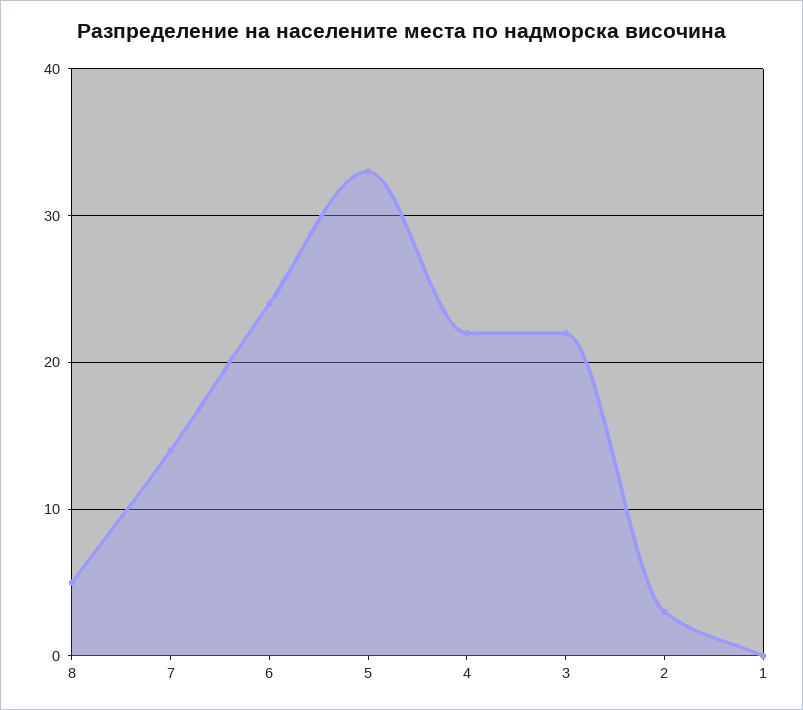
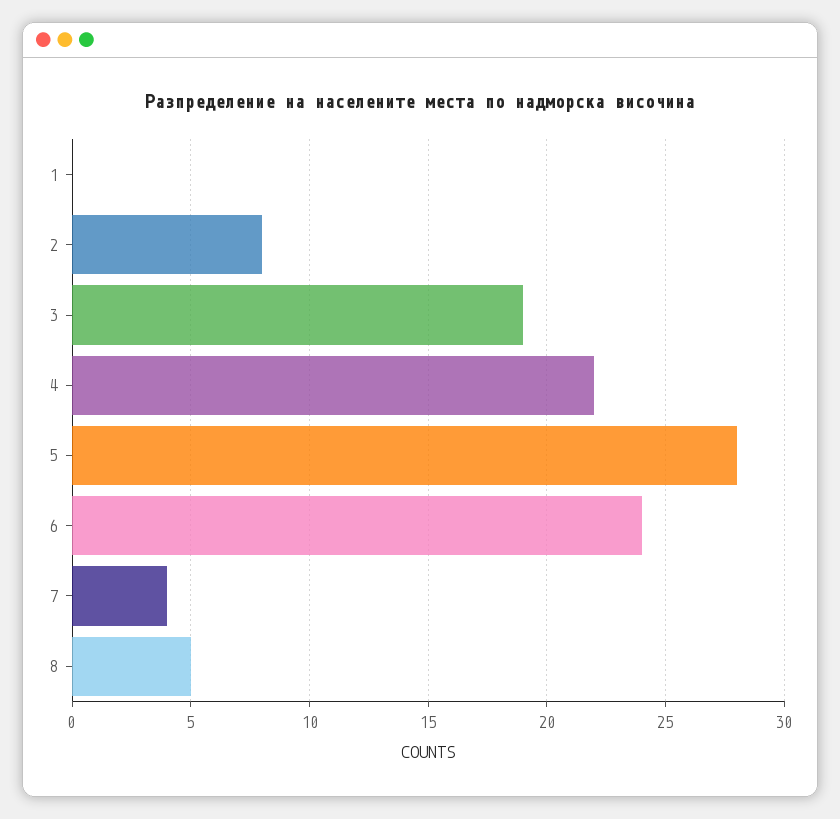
7: 14 -> 4
5: 33 -> 28
3: 22 -> 19
2: 3 -> 8

